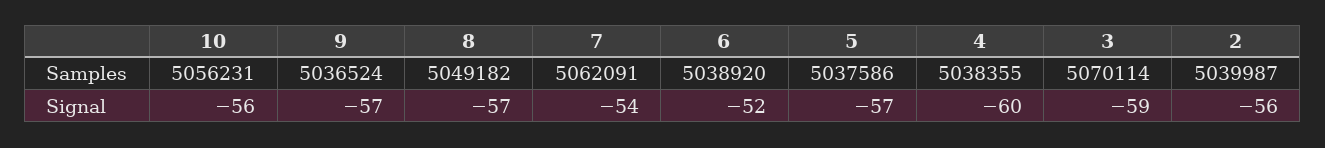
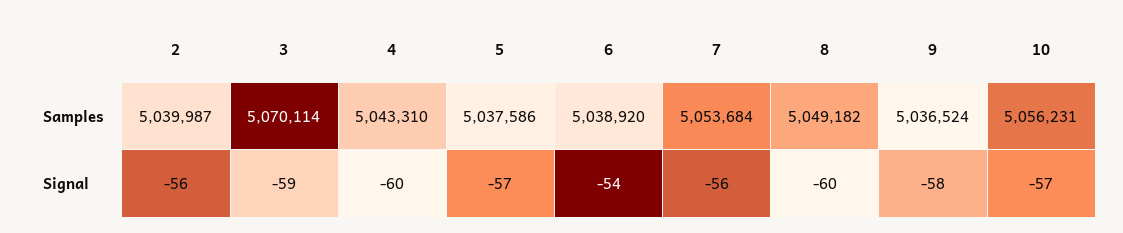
7, Samples: 5062091 -> 5053684
4, Samples: 5038355 -> 5043310
10, Signal: -56 -> -57
9, Signal: -57 -> -58
8, Signal: -57 -> -60
7, Signal: -54 -> -56
6, Signal: -52 -> -54

